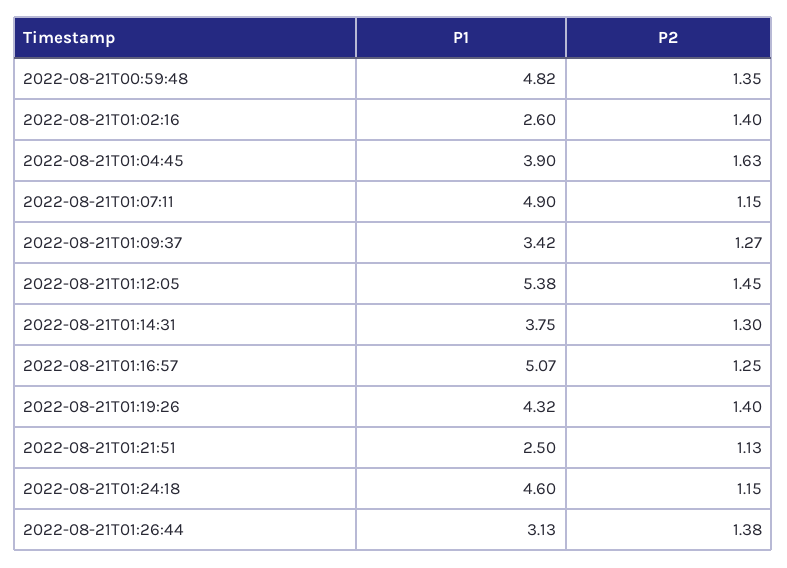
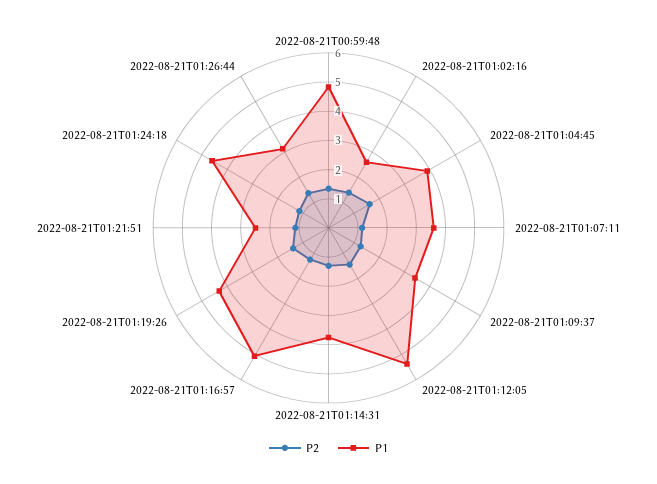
P1, 2022-08-21T01:07:11: 4.9 -> 3.5

